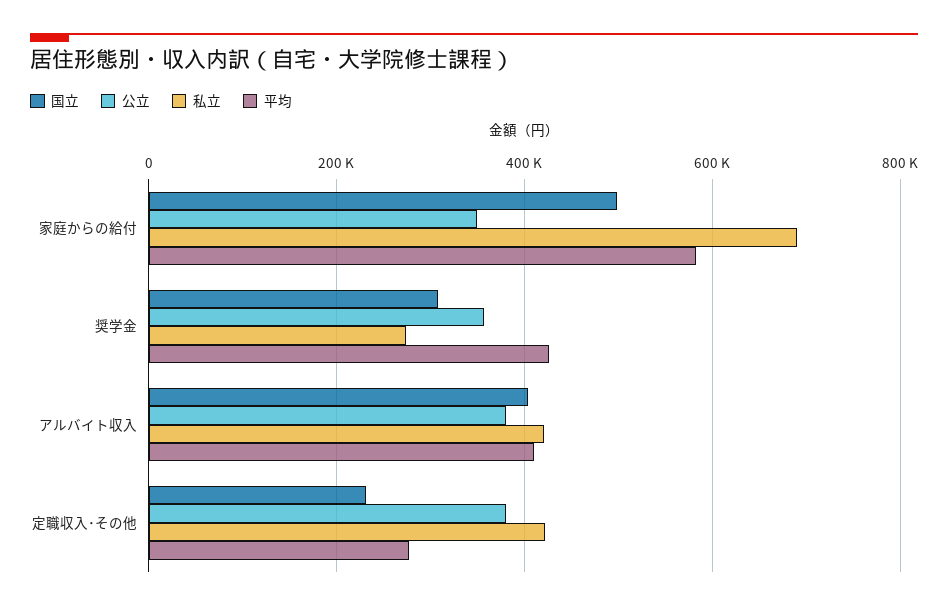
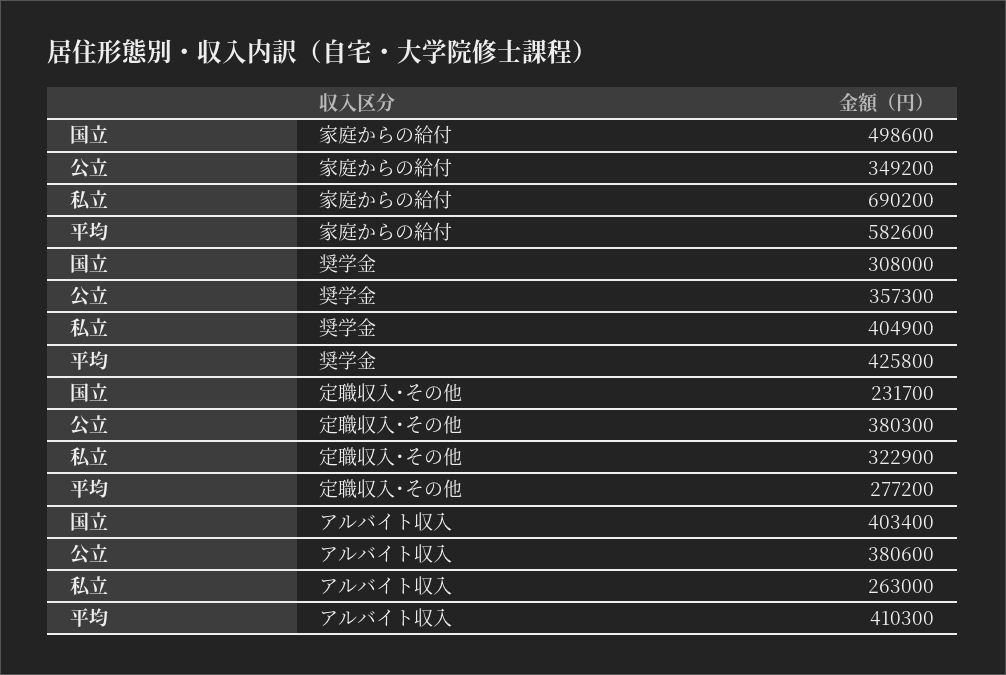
私立, 奨学金: 280000 -> 404900
私立, アルバイト収入: 420000 -> 263000
私立, 定職収入･その他: 420000 -> 322900

